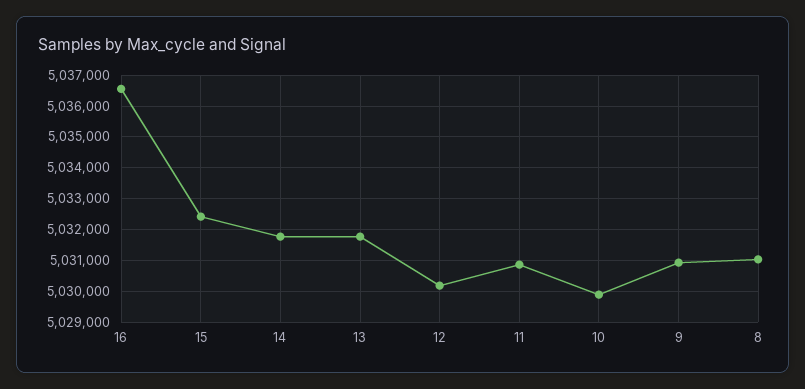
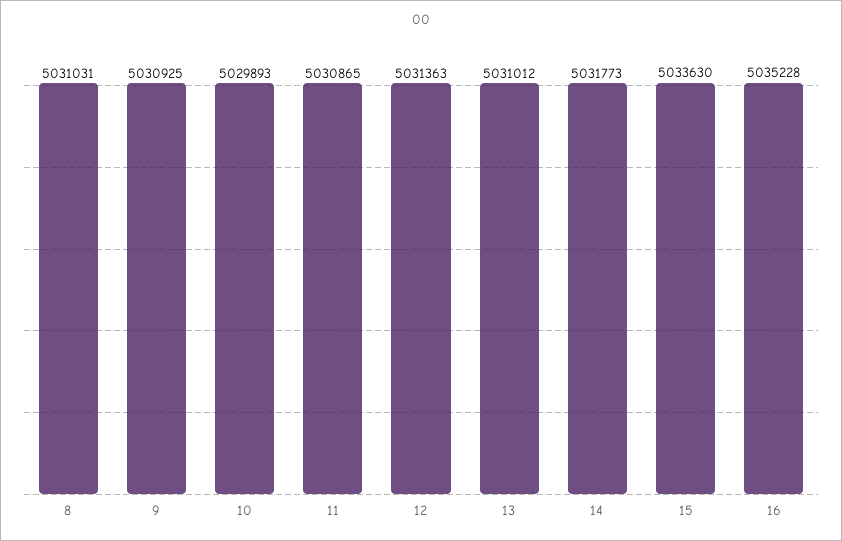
16: 5036600 -> 5035228
15: 5032400 -> 5033630
13: 5031800 -> 5031012
12: 5030200 -> 5031363

